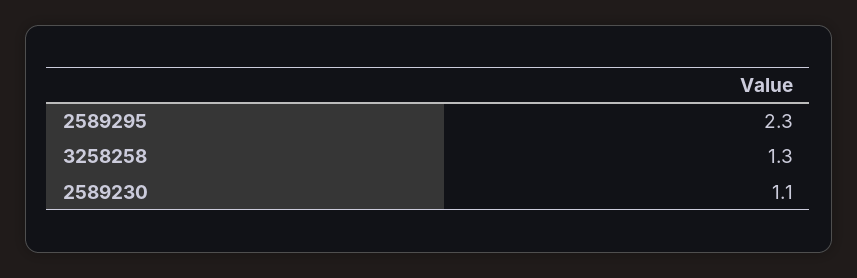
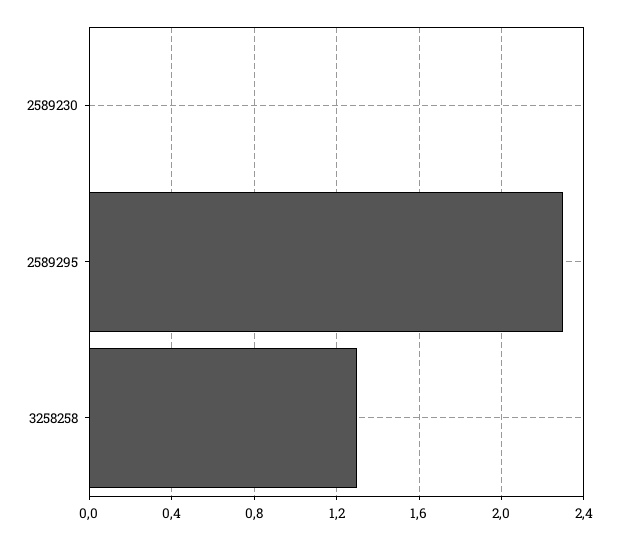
2589230: 1.1 -> 0

